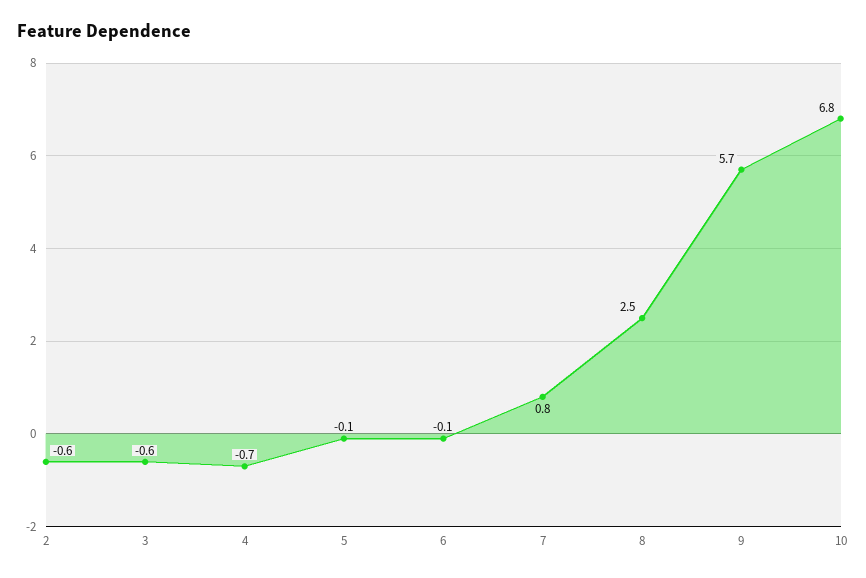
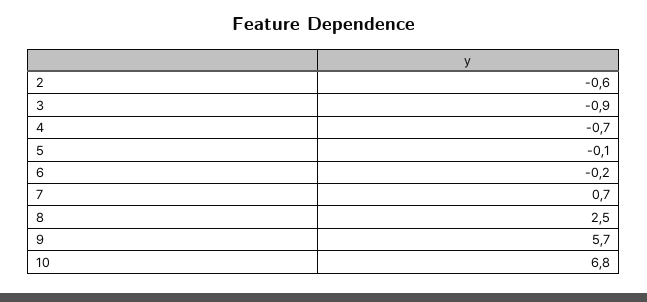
3: -0.6 -> -0.9
6: -0.1 -> -0.2
7: 0.8 -> 0.7

